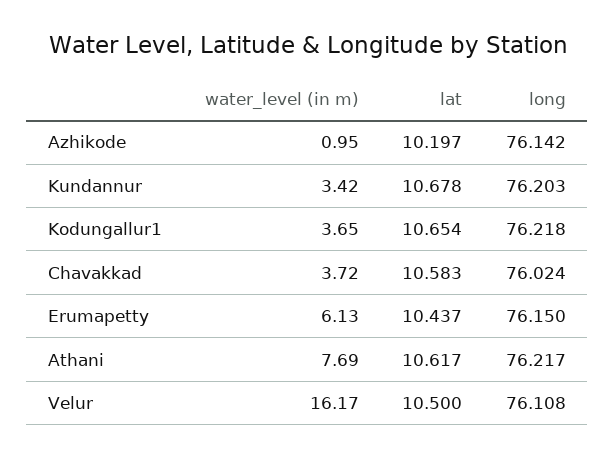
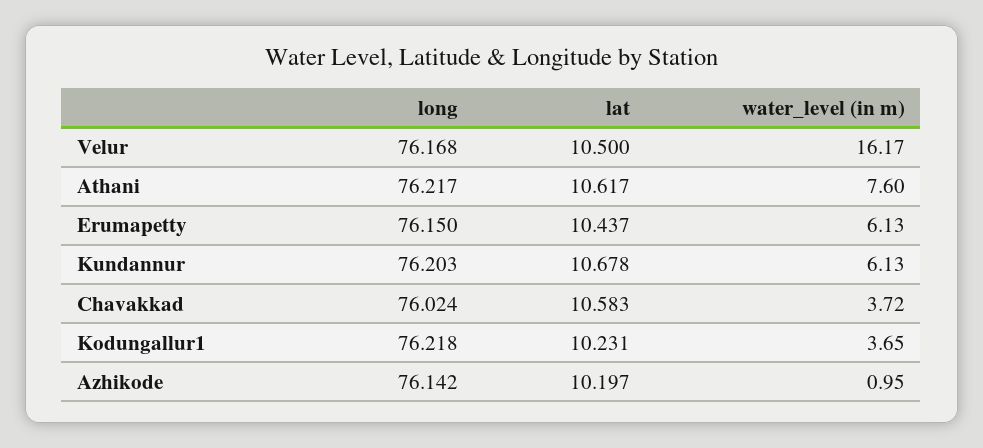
water_level (in m), Kundannur: 3.42 -> 6.13
lat, Kodungallur1: 10.654 -> 10.231
water_level (in m), Athani: 7.69 -> 7.6
long, Velur: 76.108 -> 76.168

